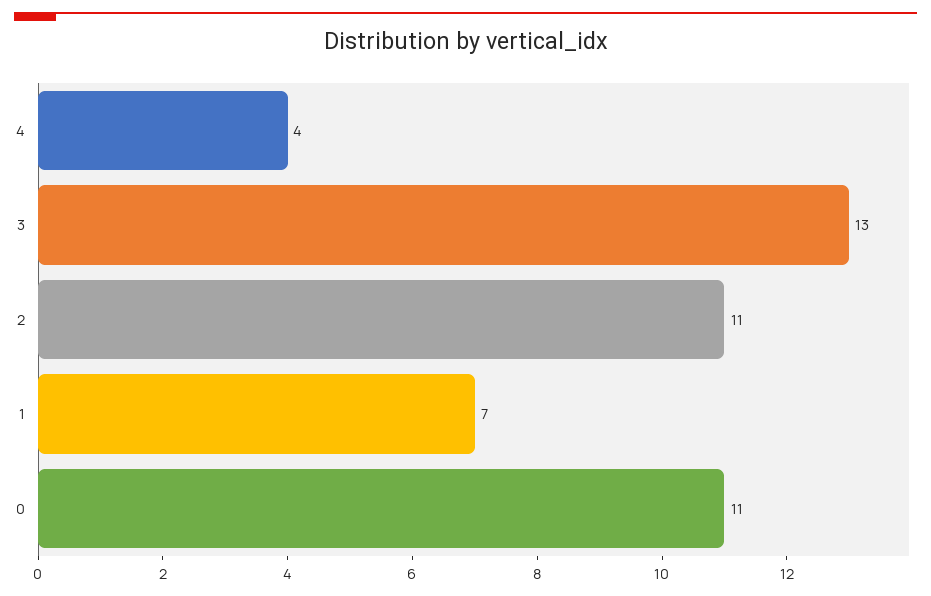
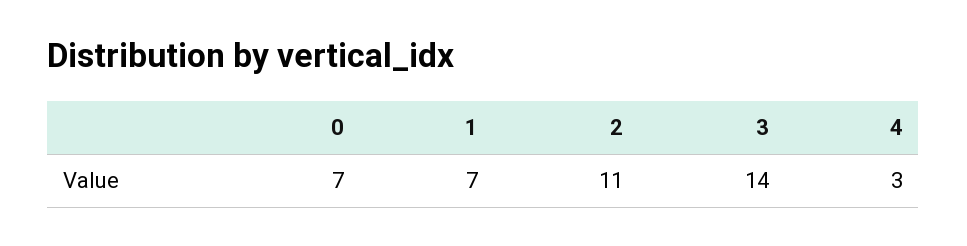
4: 4 -> 3
3: 13 -> 14
0: 11 -> 7

